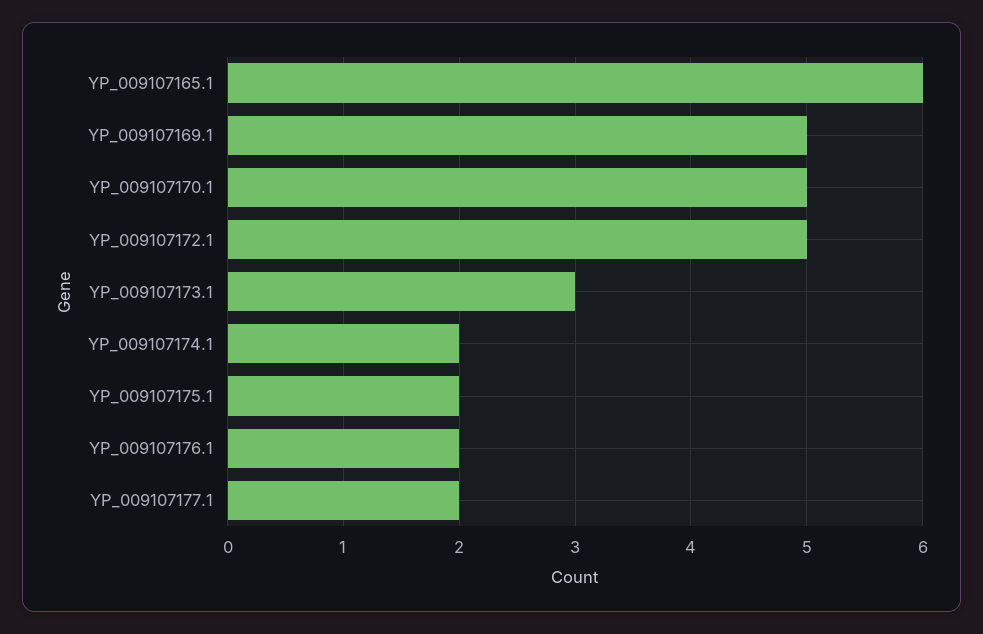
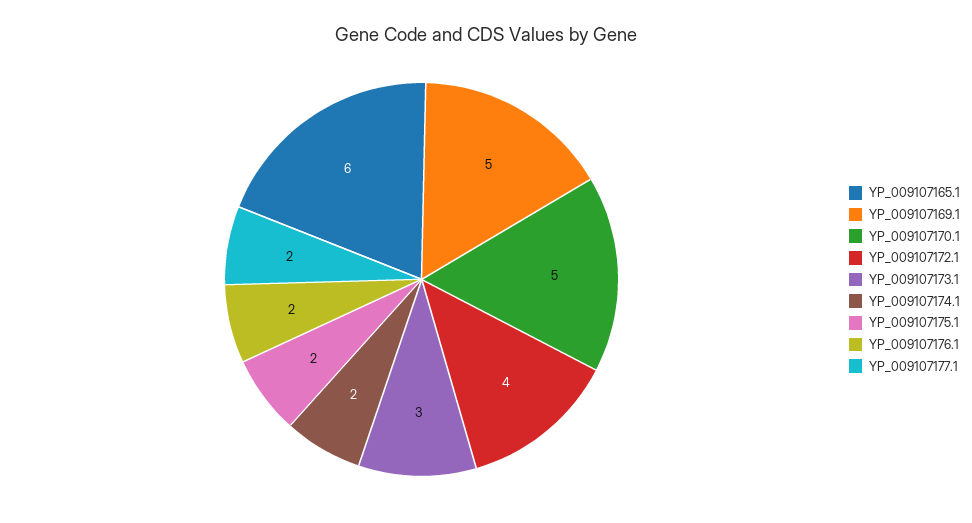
YP_009107172.1: 5 -> 4

